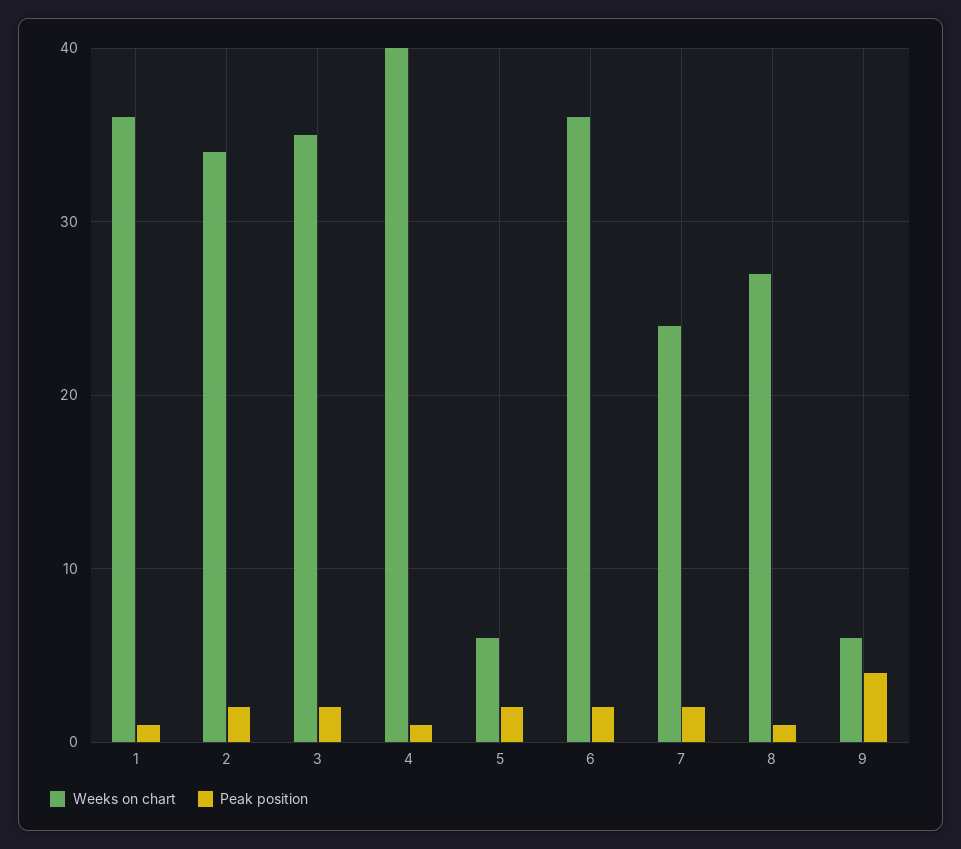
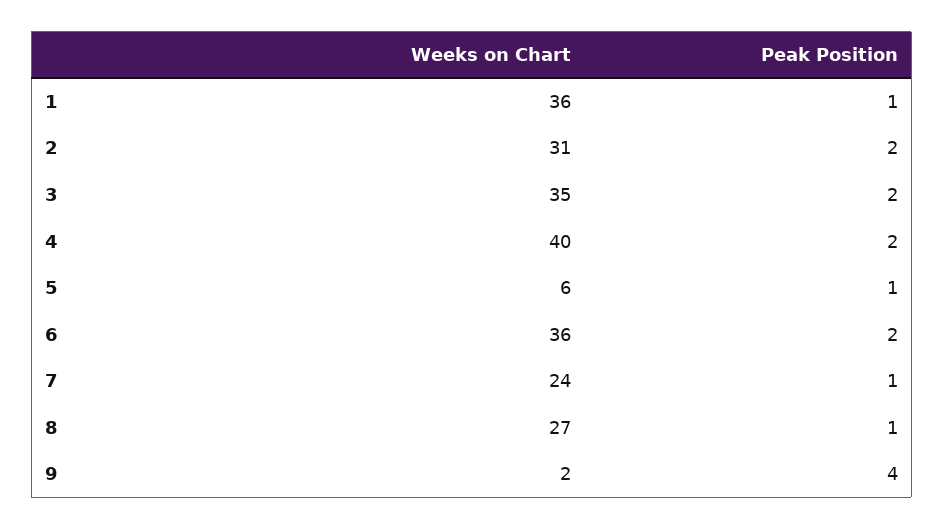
Weeks on chart, 2: 34 -> 31
Peak position, 4: 1 -> 2
Peak position, 5: 2 -> 1
Peak position, 7: 2 -> 1
Weeks on chart, 9: 6 -> 2

